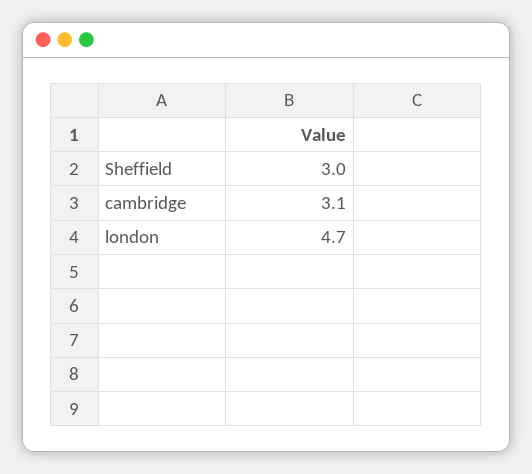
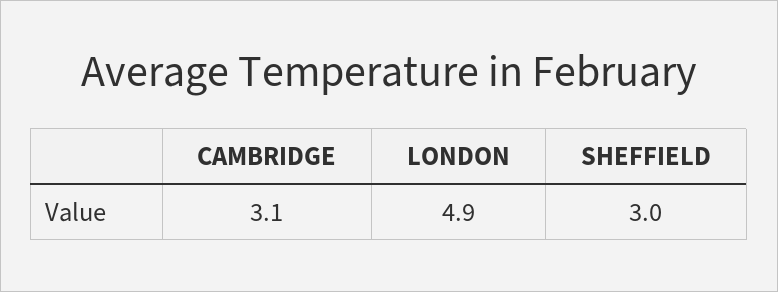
london: 4.7 -> 4.9

